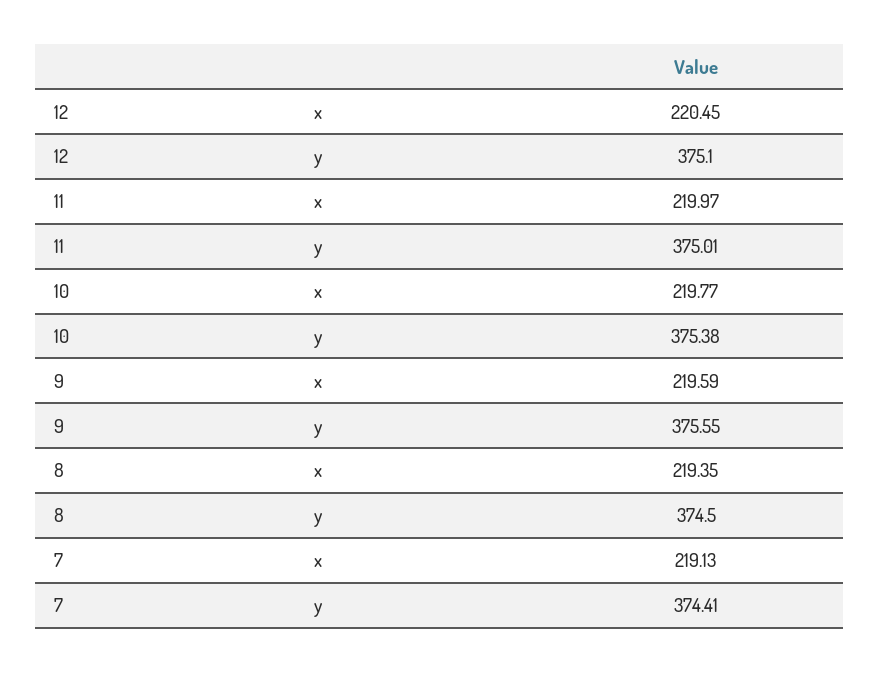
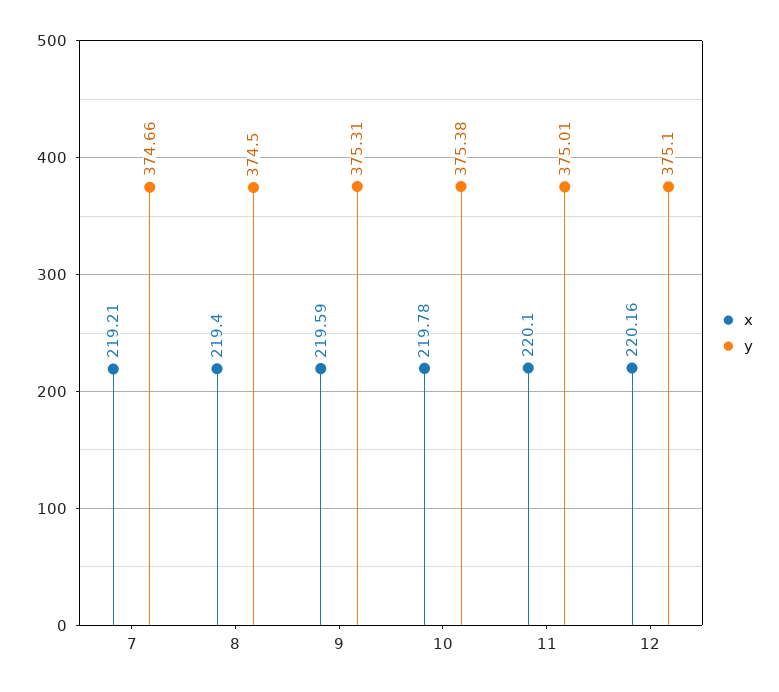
x, 12: 220.45 -> 220.16
x, 11: 219.97 -> 220.1
x, 10: 219.77 -> 219.78
y, 9: 375.55 -> 375.31
x, 8: 219.35 -> 219.4
x, 7: 219.13 -> 219.21
y, 7: 374.41 -> 374.66

